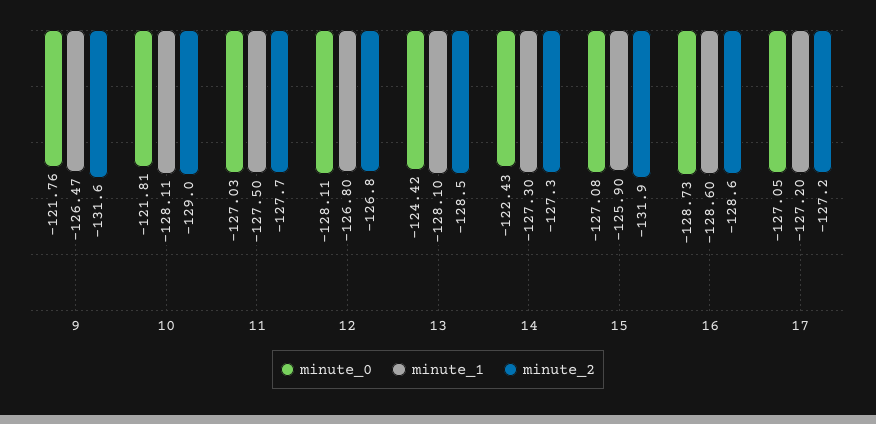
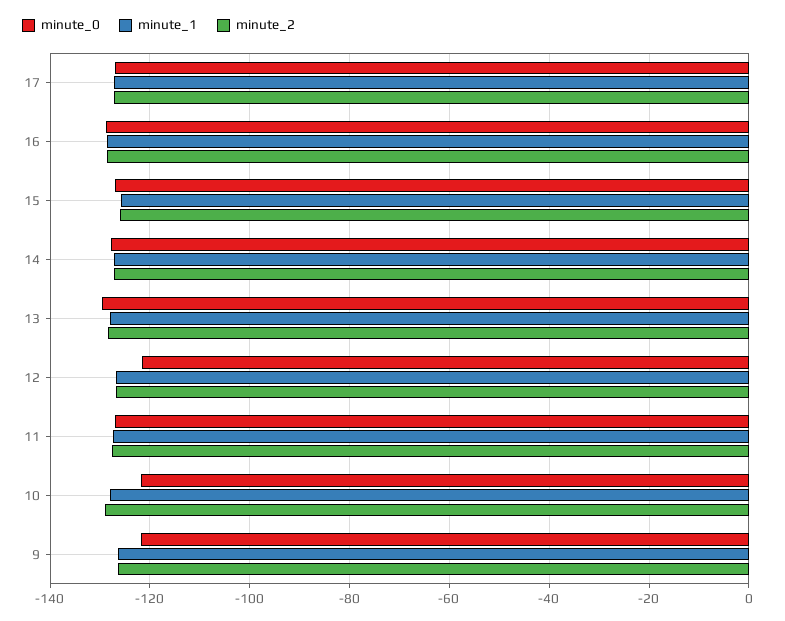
minute_2, 9: -131.6 -> -126
minute_0, 12: -128.11 -> -122
minute_0, 13: -124.42 -> -130
minute_0, 14: -122.43 -> -128
minute_2, 15: -131.9 -> -126

